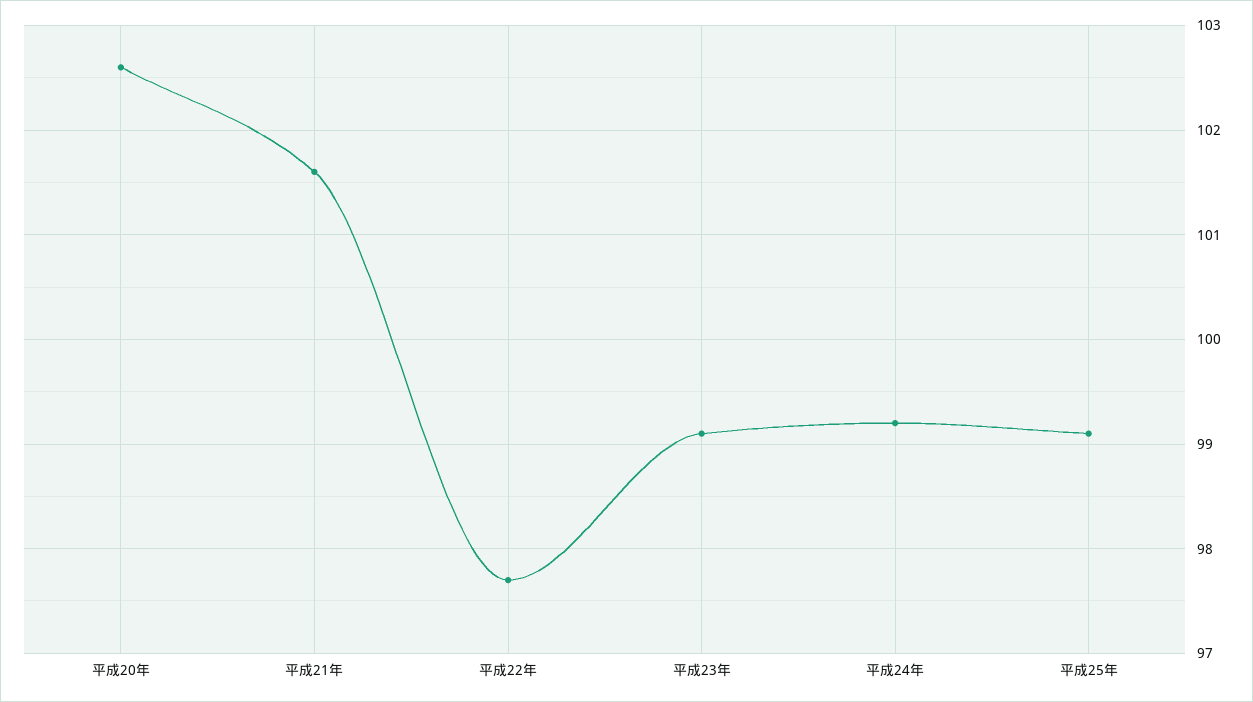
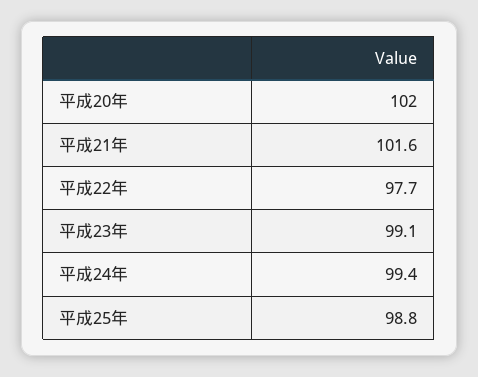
平成20年: 102.6 -> 102
平成24年: 99.2 -> 99.4
平成25年: 99.1 -> 98.8

